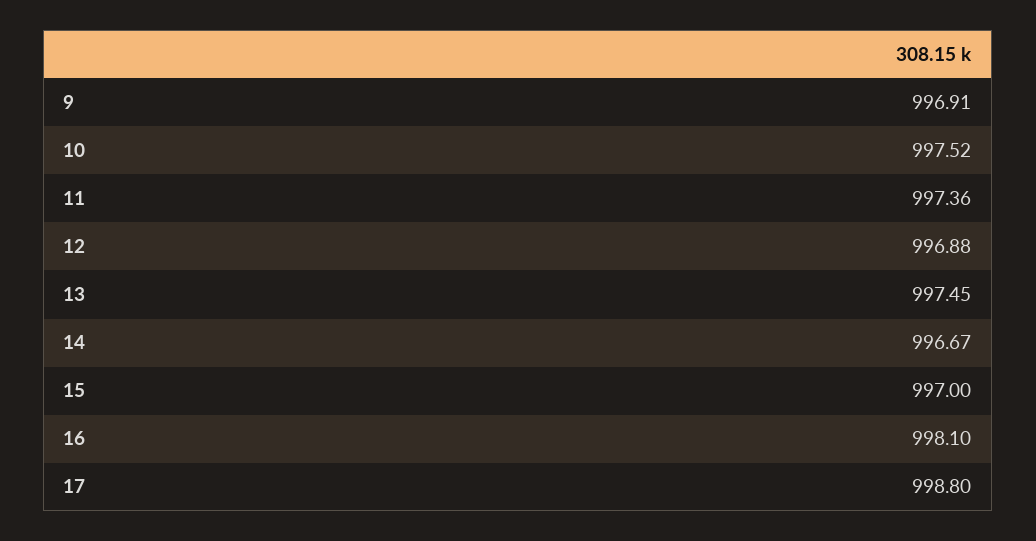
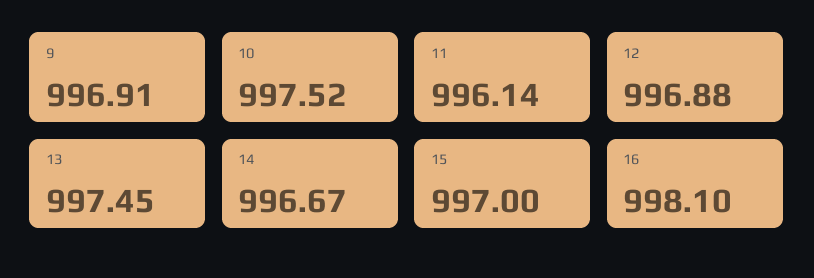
11: 997.36 -> 996.14
17: 998.8 -> none

